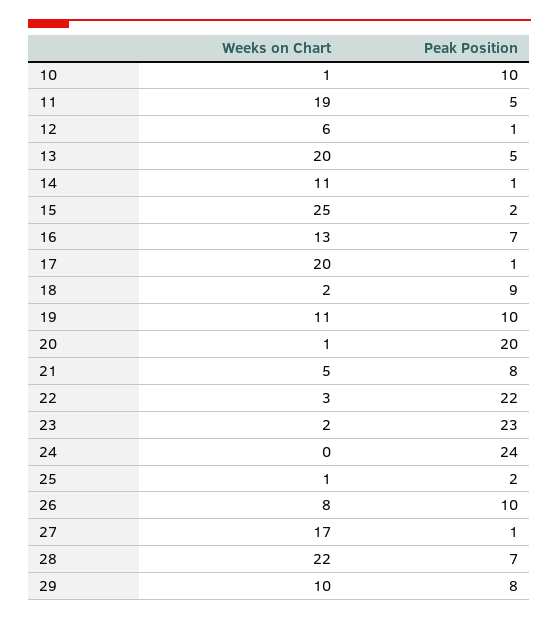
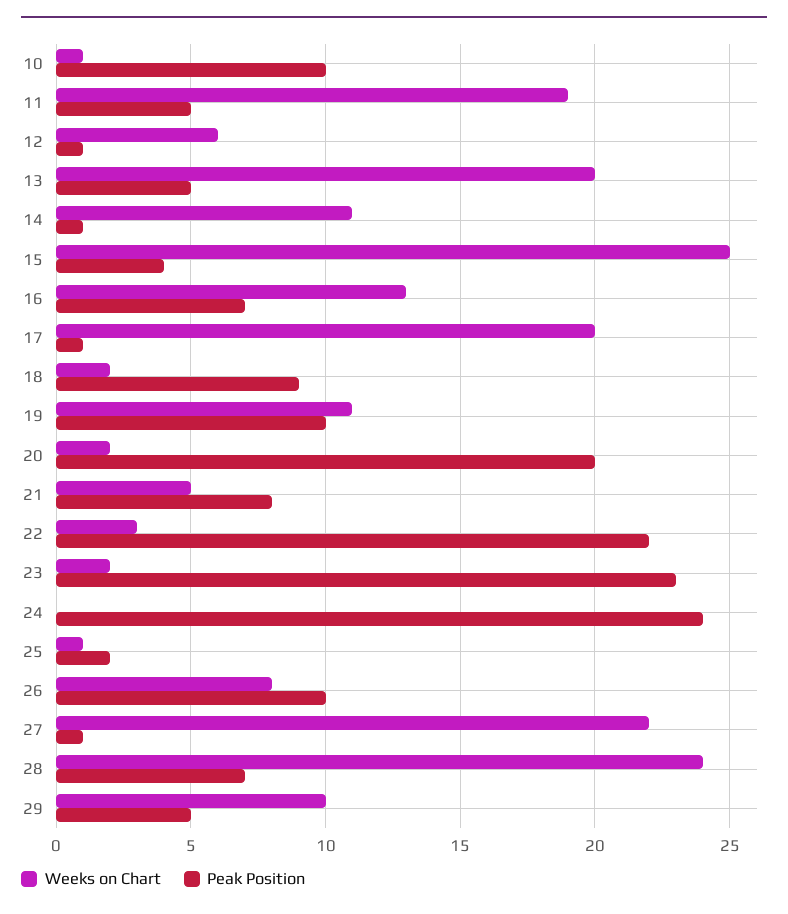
Peak Position, 15: 2 -> 4
Weeks on Chart, 20: 1 -> 2
Weeks on Chart, 27: 17 -> 22
Weeks on Chart, 28: 22 -> 24
Peak Position, 29: 8 -> 5

